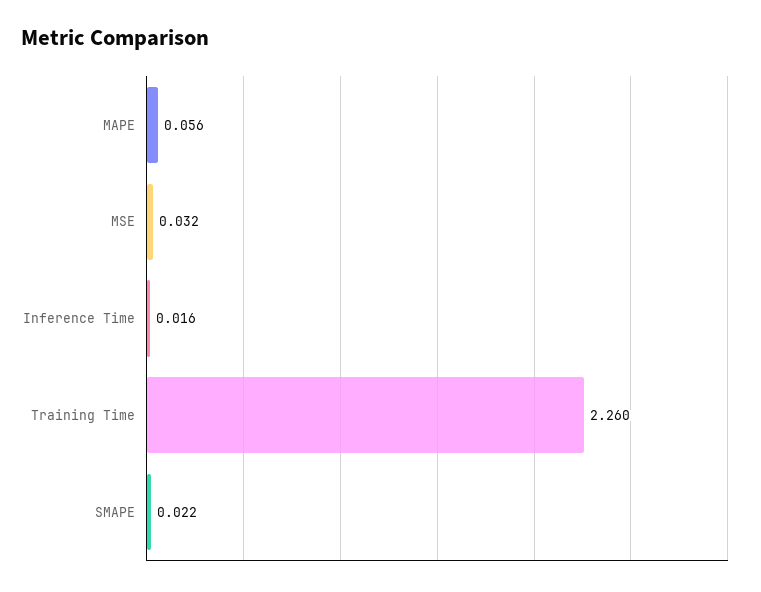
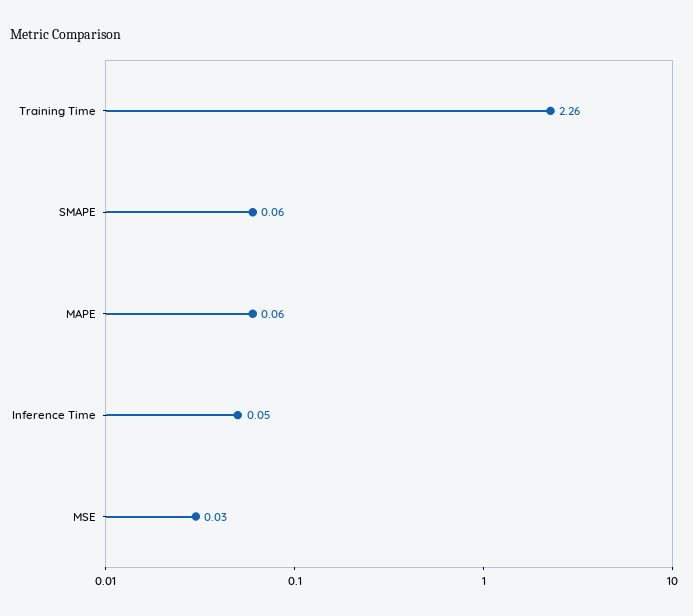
Inference Time: 0.016 -> 0.05
SMAPE: 0.022 -> 0.06

